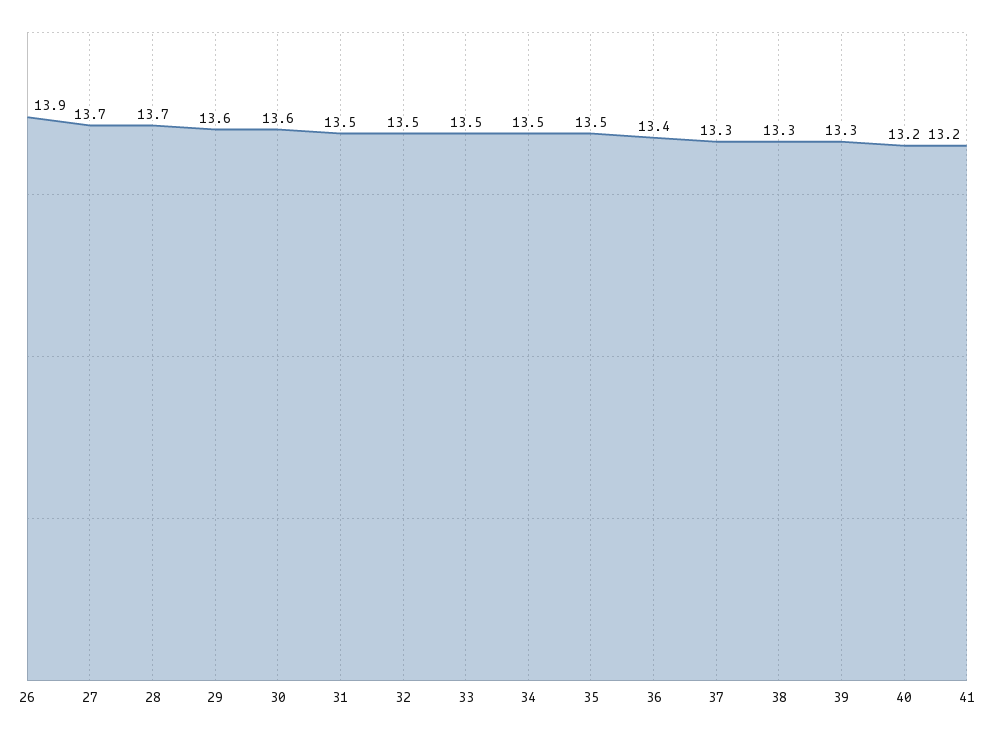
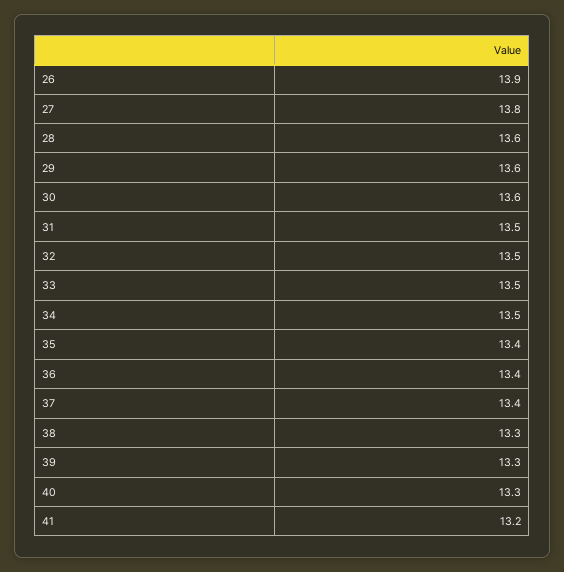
27: 13.7 -> 13.8
28: 13.7 -> 13.6
35: 13.5 -> 13.4
37: 13.3 -> 13.4
40: 13.2 -> 13.3

